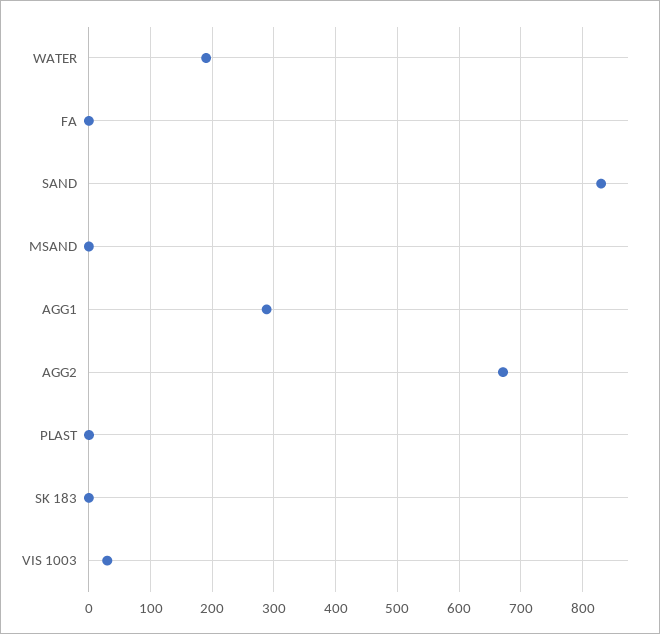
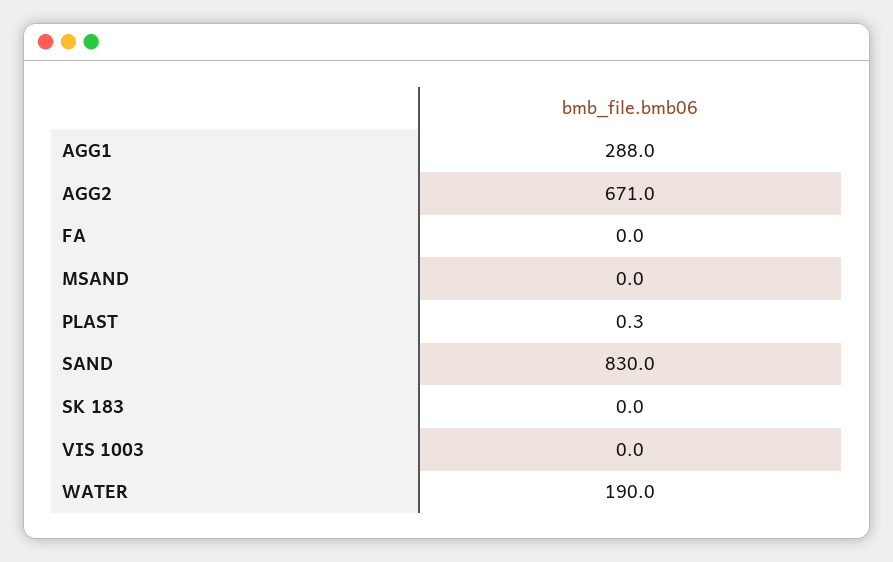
VIS 1003: 30 -> 0

